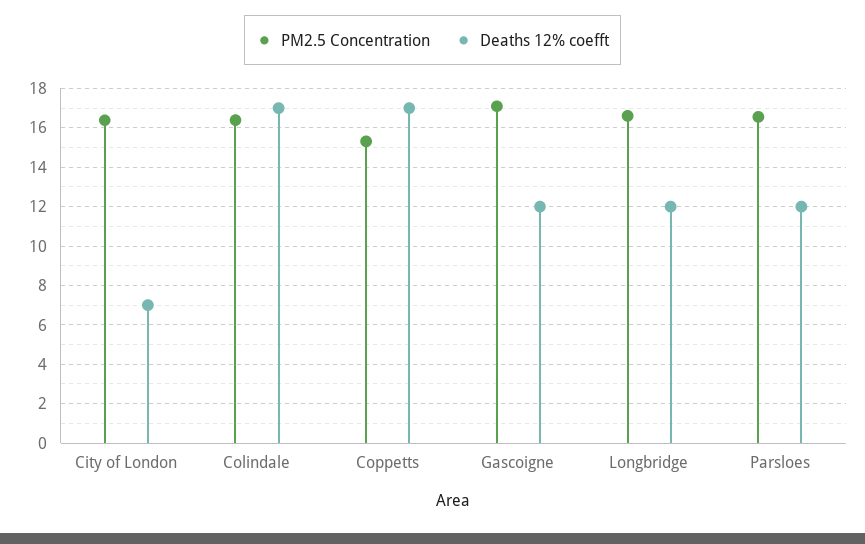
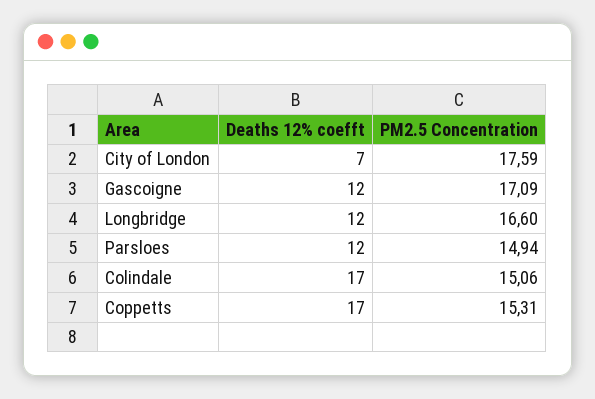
PM2.5 Concentration, City of London: 16.5 -> 17.59
PM2.5 Concentration, Colindale: 16.5 -> 15.06
PM2.5 Concentration, Parsloes: 16.5 -> 14.94

